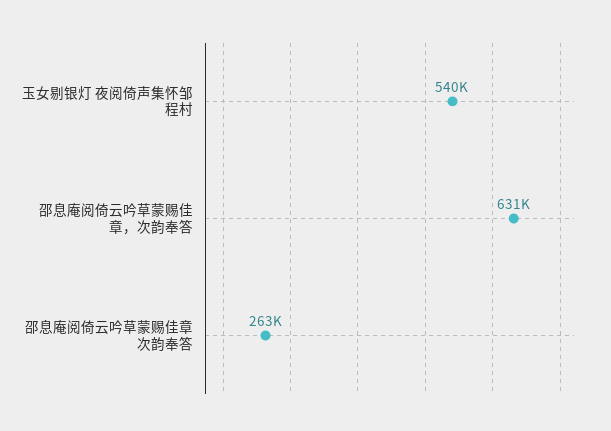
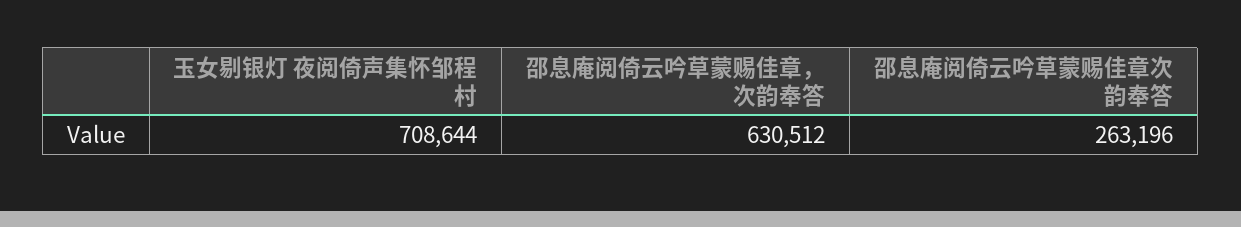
玉女剔银灯 夜阅倚声集怀邹程村: 540000 -> 708644

